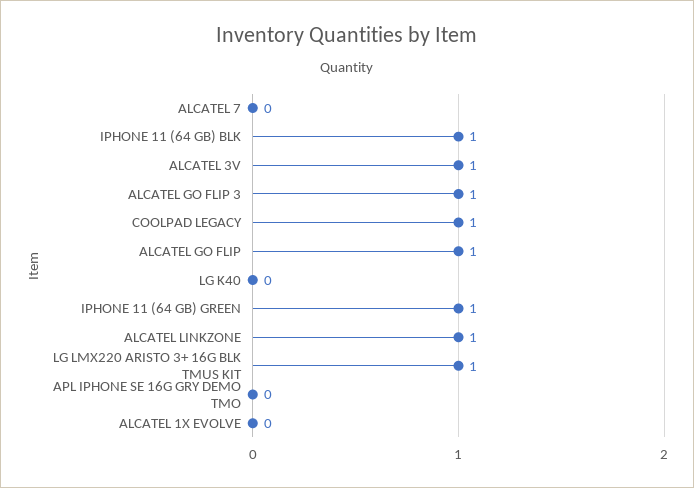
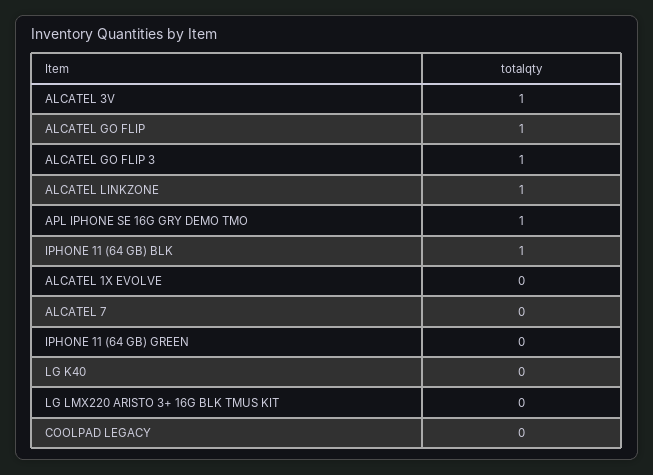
COOLPAD LEGACY: 1 -> 0
IPHONE 11 (64 GB) GREEN: 1 -> 0
LG LMX220 ARISTO 3+ 16G BLK TMUS KIT: 1 -> 0
APL IPHONE SE 16G GRY DEMO TMO: 0 -> 1

